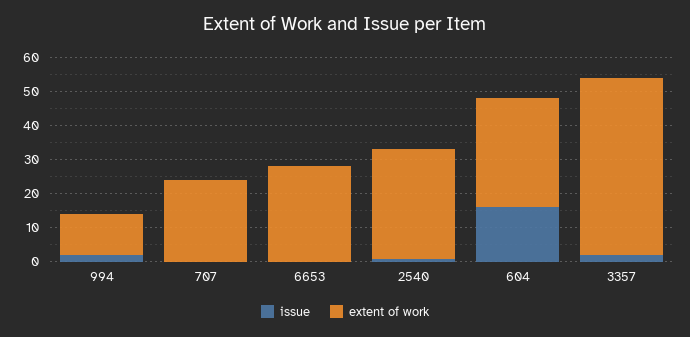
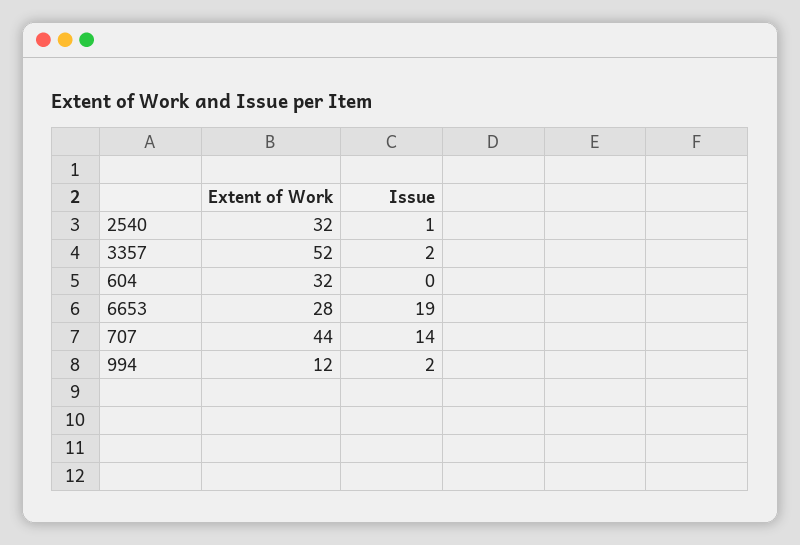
issue, 707: 0 -> 14
extent of work, 707: 25 -> 44
issue, 6653: 0 -> 19
issue, 604: 15 -> 0

